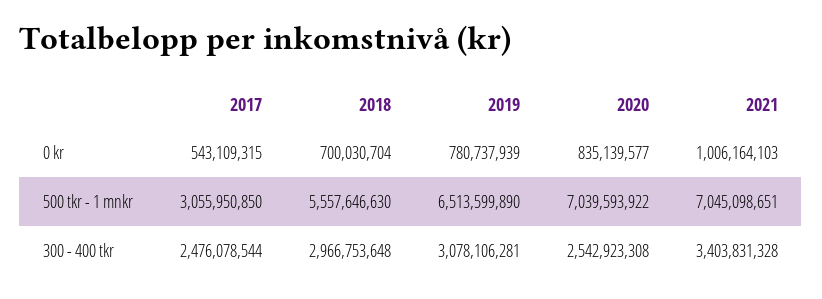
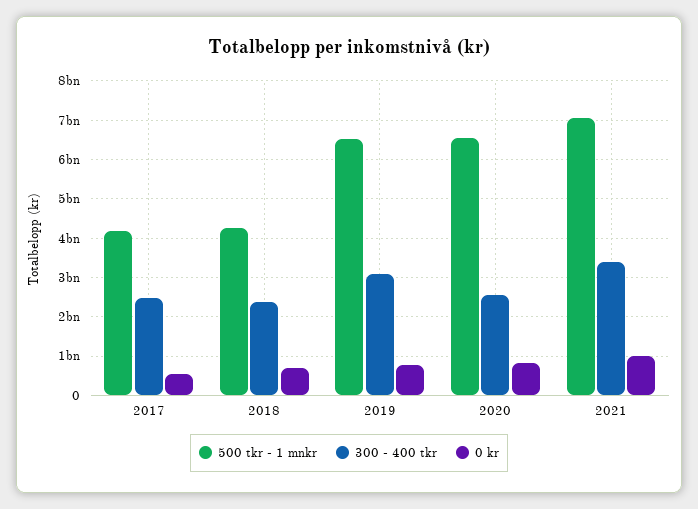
500 tkr - 1 mnkr, 2017: 3055950850 -> 4200000000
500 tkr - 1 mnkr, 2018: 5557646630 -> 4200000000
500 tkr - 1 mnkr, 2020: 7039593922 -> 6600000000
300 - 400 tkr, 2018: 2966753648 -> 2400000000

